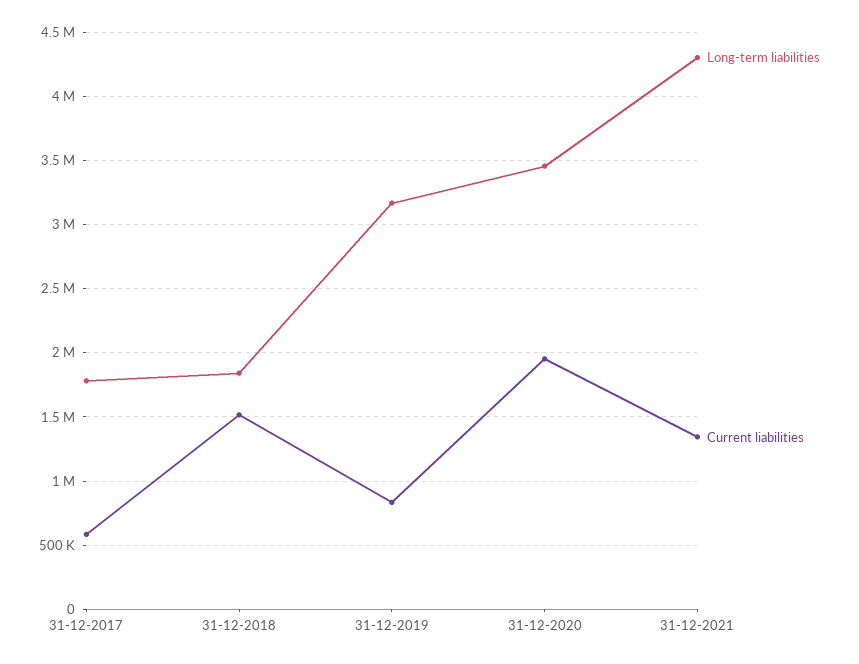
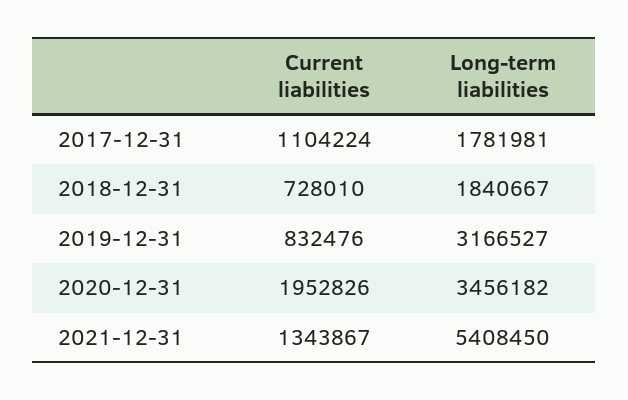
Current liabilities, 31-12-2017: 600000 -> 1104224
Current liabilities, 31-12-2018: 1500000 -> 728010
Long-term liabilities, 31-12-2021: 4300000 -> 5408450

